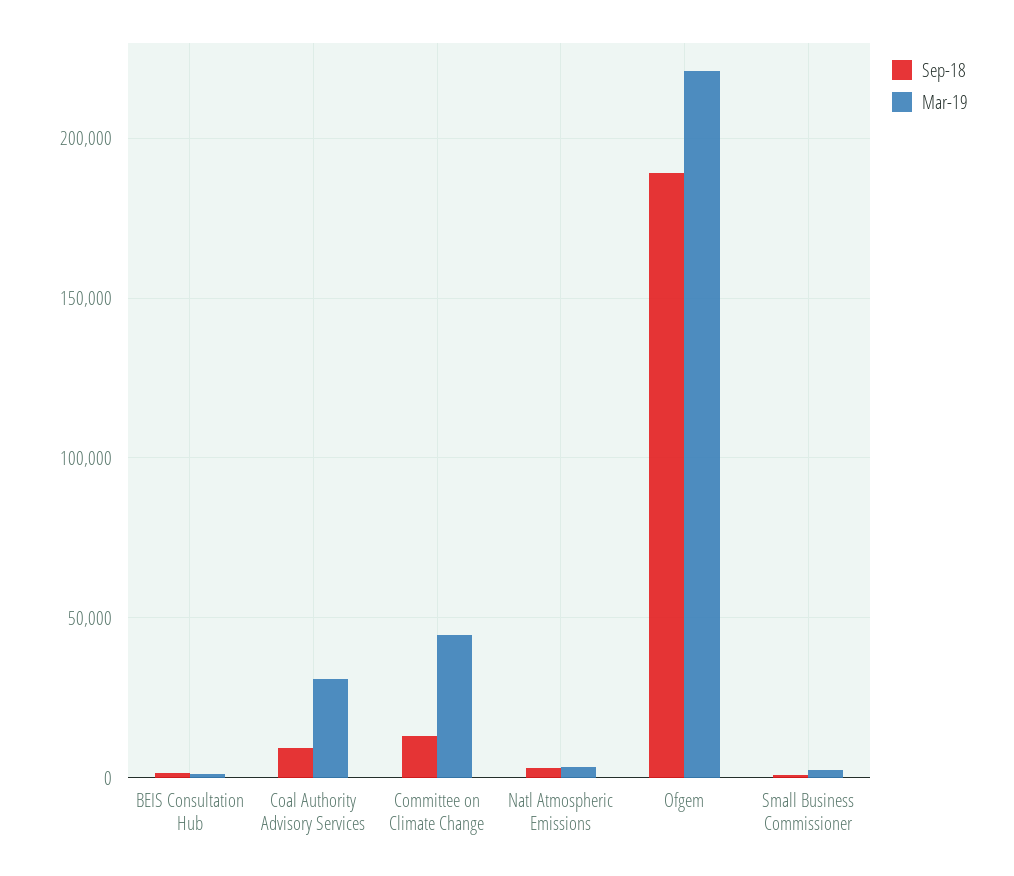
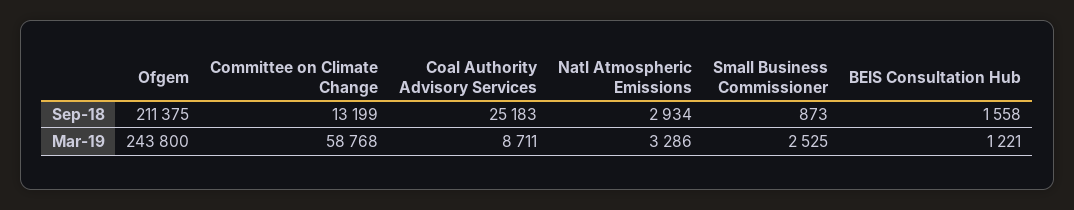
Sep-18, Coal Authority Advisory Services: 10000 -> 25183
Mar-19, Coal Authority Advisory Services: 30000 -> 8711
Mar-19, Committee on Climate Change: 45000 -> 58768
Sep-18, Ofgem: 190000 -> 211375
Mar-19, Ofgem: 220000 -> 243800

